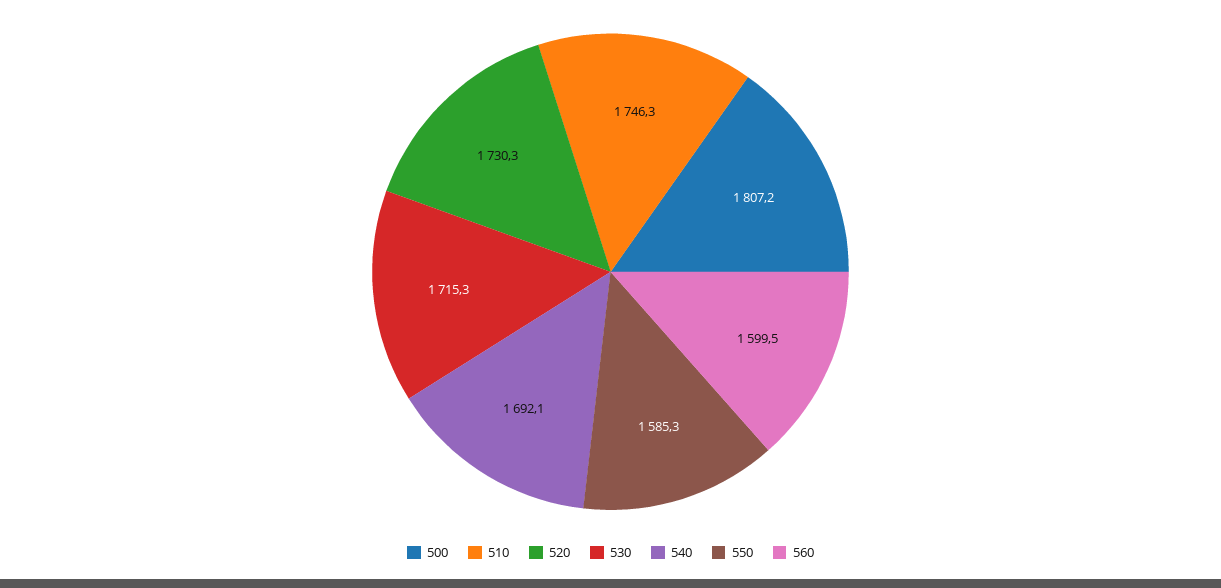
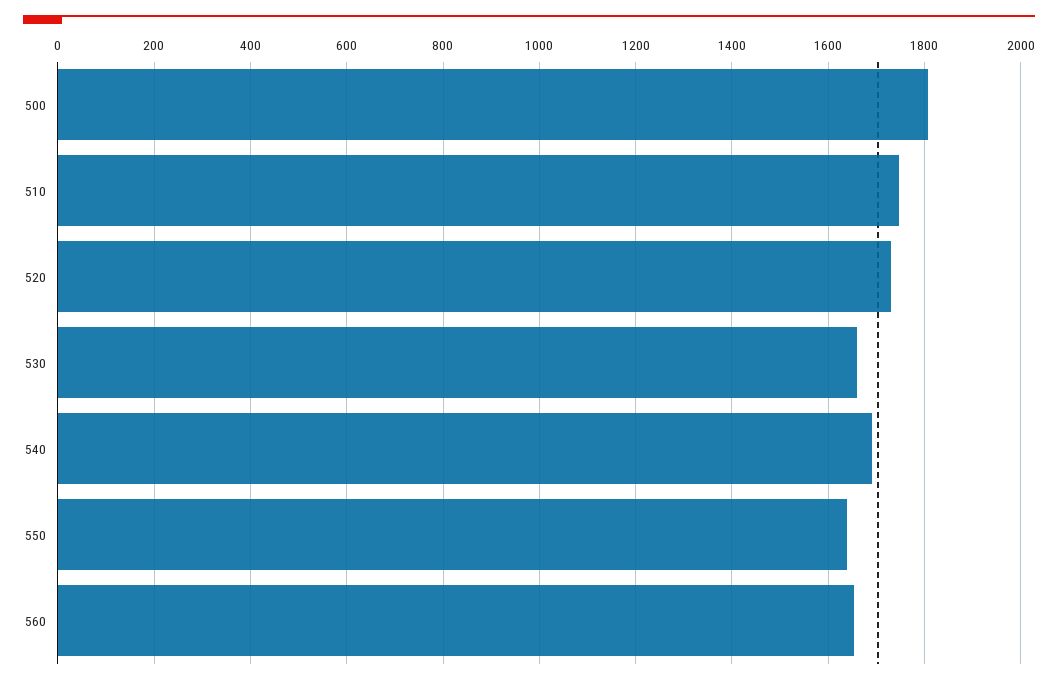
530: 1715.3 -> 1660
550: 1585.3 -> 1640
560: 1599.5 -> 1660

